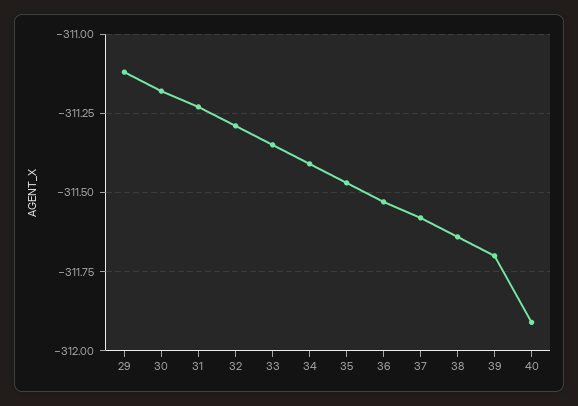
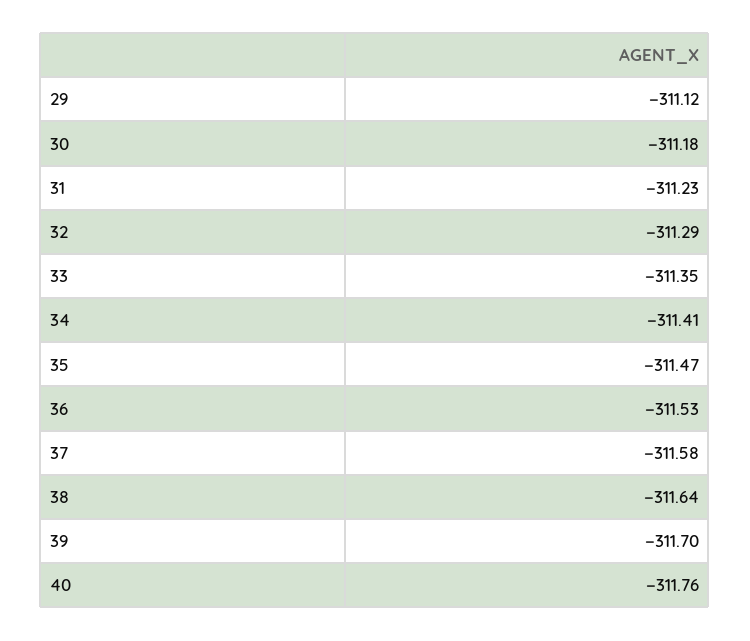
40: -311.9 -> -311.76

